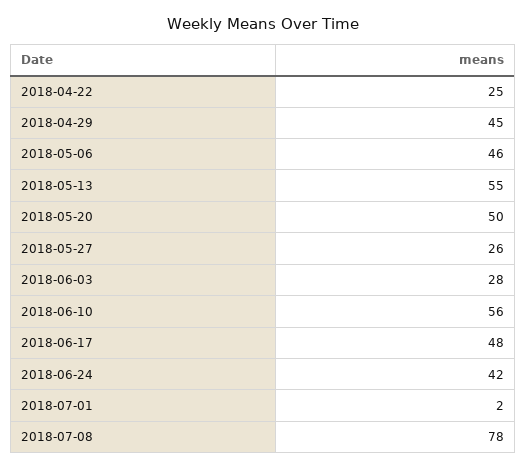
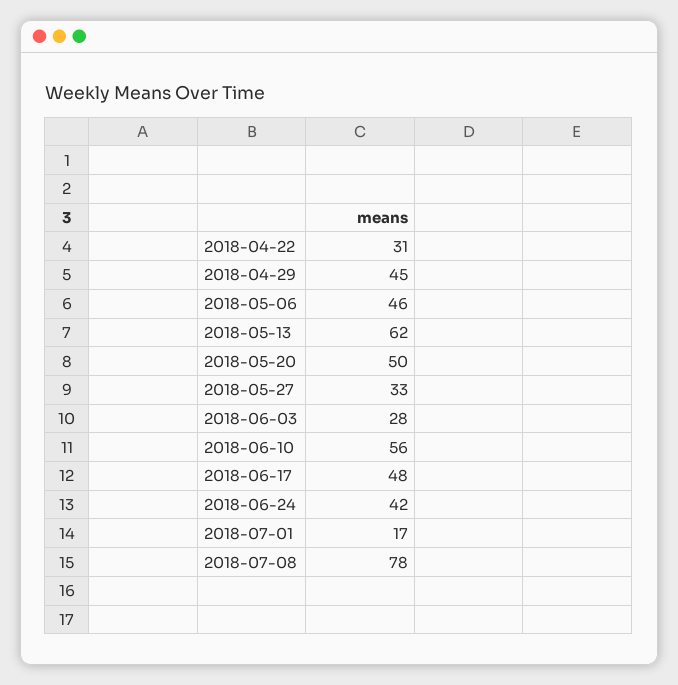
2018-04-22: 25 -> 31
2018-05-13: 55 -> 62
2018-05-27: 26 -> 33
2018-07-01: 2 -> 17

